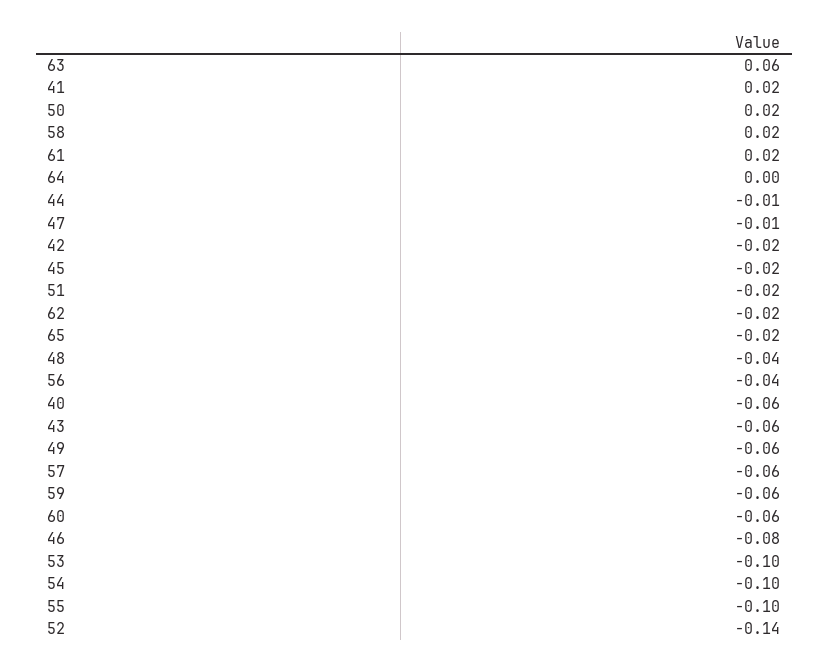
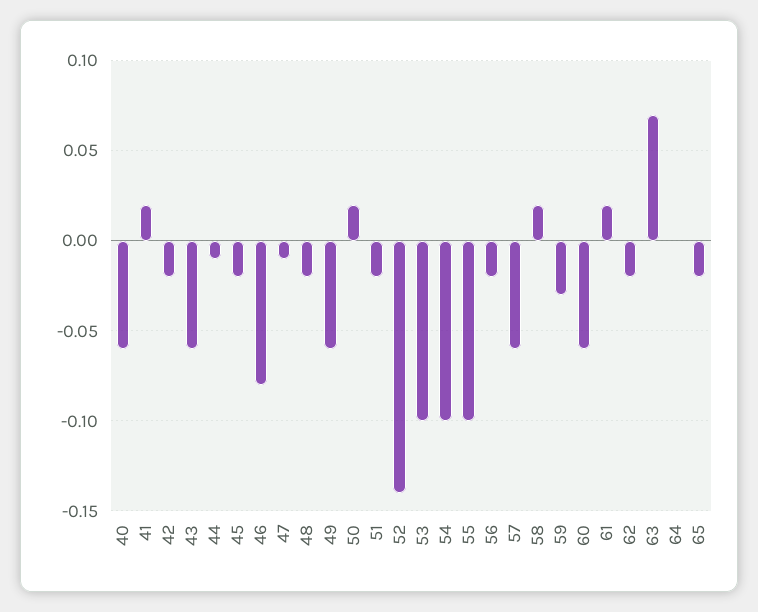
63: 0.06 -> 0.07
48: -0.04 -> -0.02
56: -0.04 -> -0.02
59: -0.06 -> -0.03

